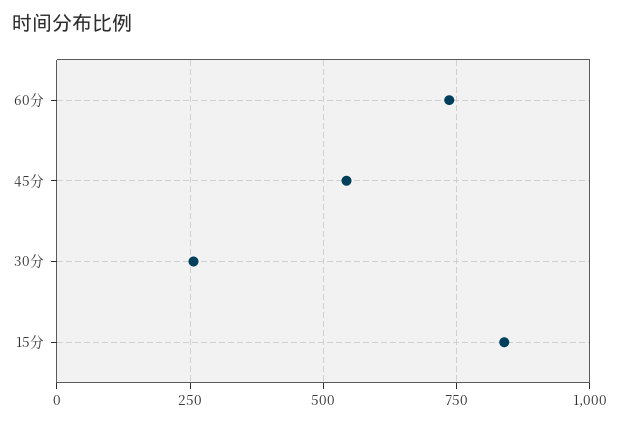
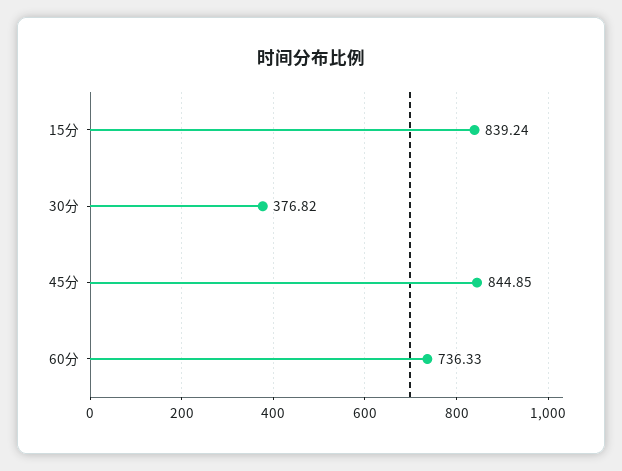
45分: 550 -> 844.85
30分: 250 -> 376.82

